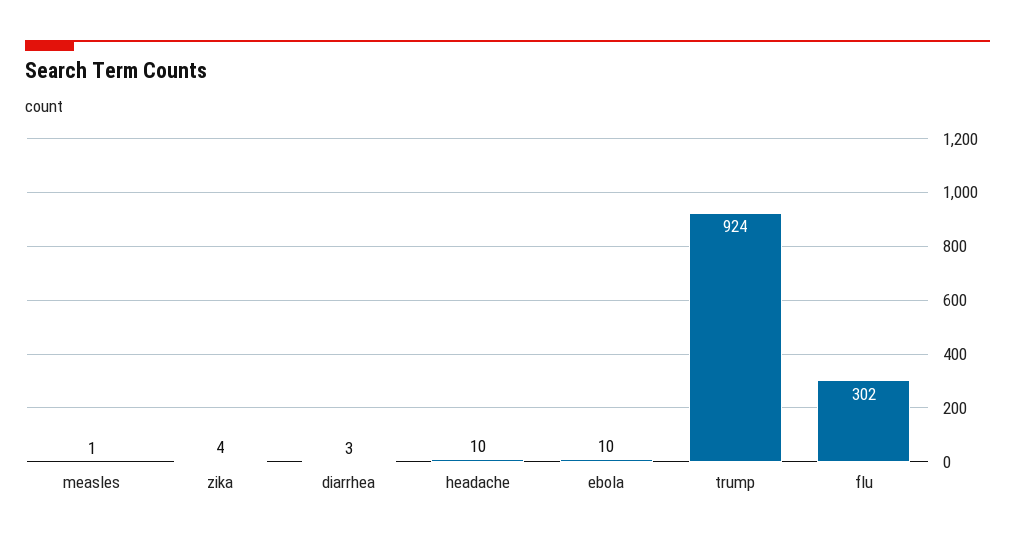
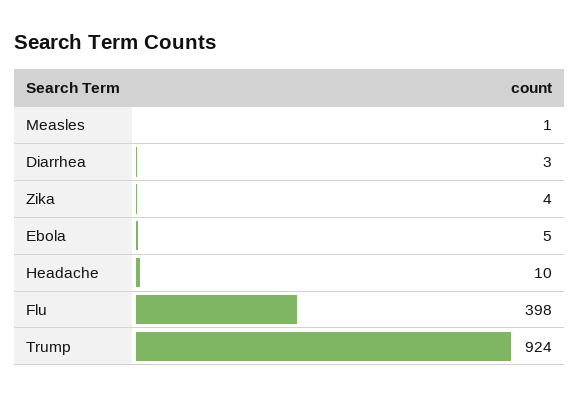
ebola: 10 -> 5
flu: 302 -> 398

